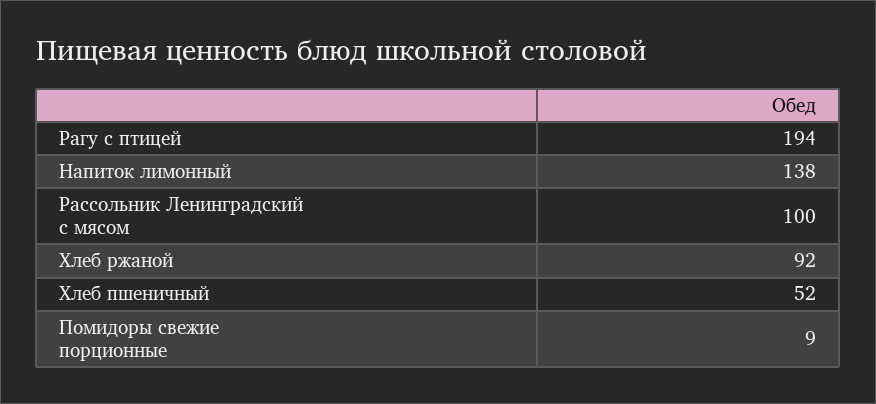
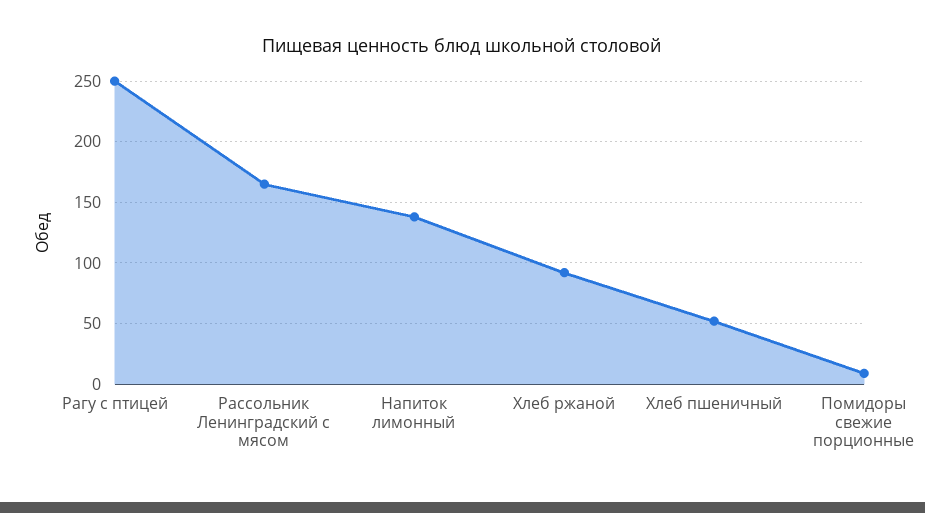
Рагу с птицей: 194 -> 250
Рассольник Ленинградский с мясом: 100 -> 165

